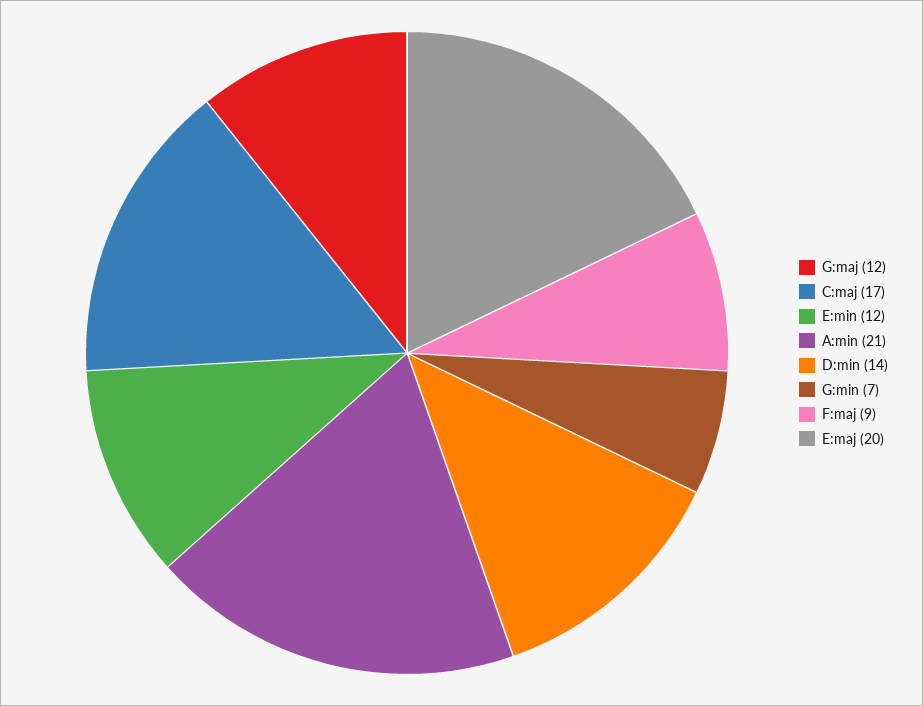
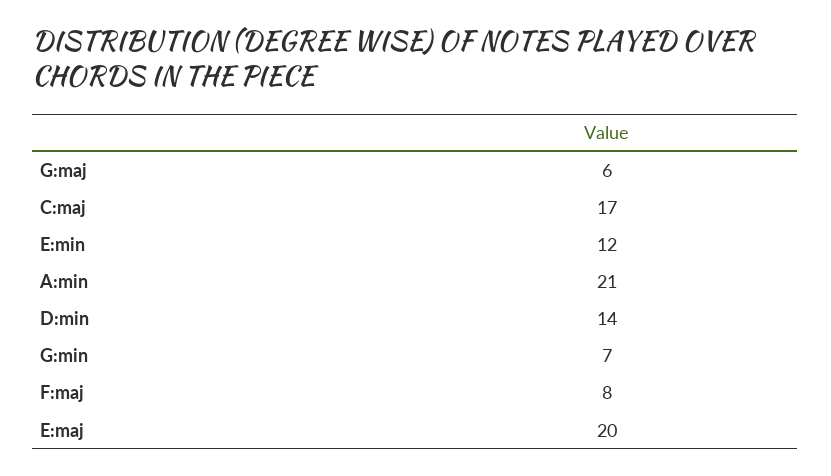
G:maj: 12 -> 6
F:maj: 9 -> 8

